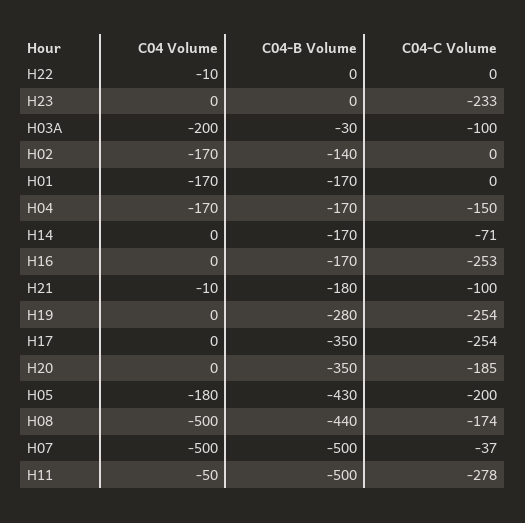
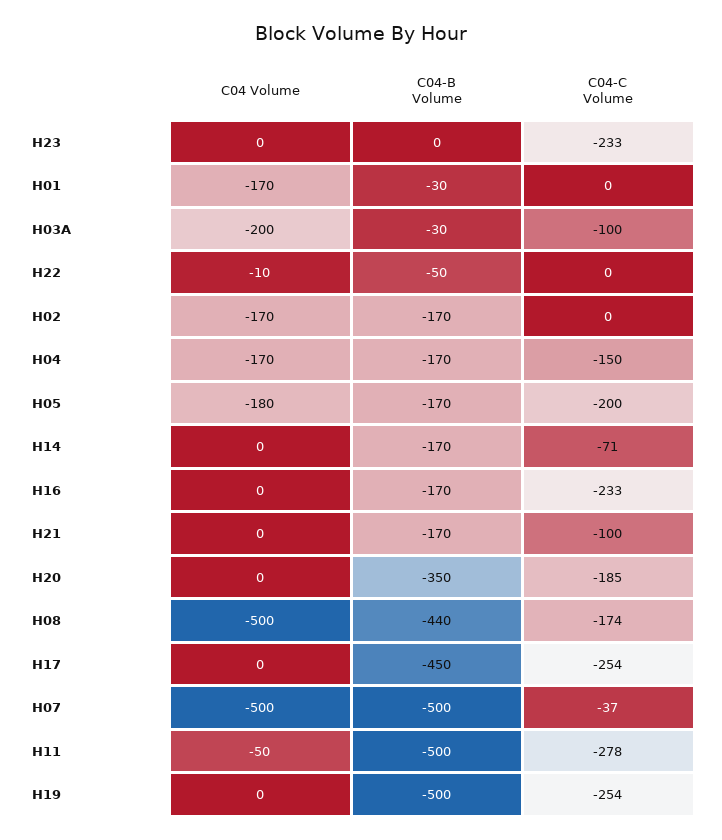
C04-B Volume, H22: 0 -> -50
C04-B Volume, H02: -140 -> -170
C04-B Volume, H01: -170 -> -30
C04-C Volume, H16: -253 -> -233
C04 Volume, H21: -10 -> 0
C04-B Volume, H21: -180 -> -170
C04-B Volume, H19: -280 -> -500
C04-B Volume, H17: -350 -> -450
C04-B Volume, H05: -430 -> -170

